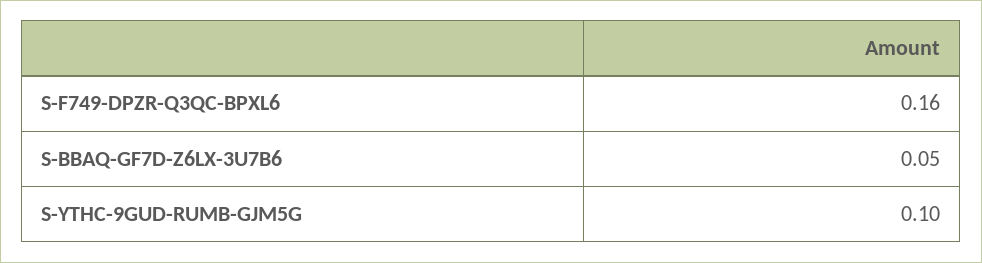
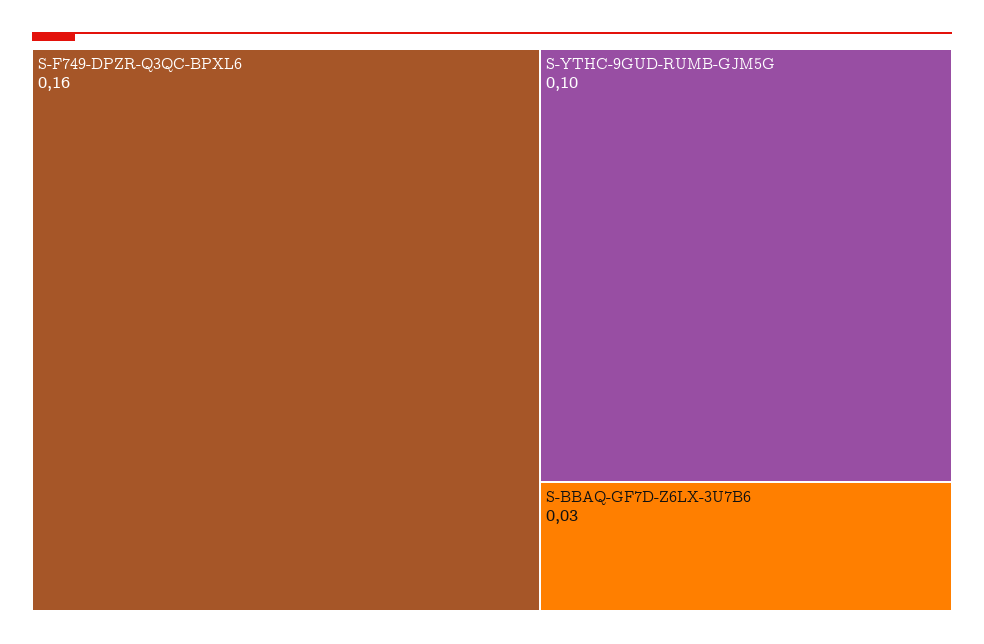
S-BBAQ-GF7D-Z6LX-3U7B6: 0.05 -> 0.03

